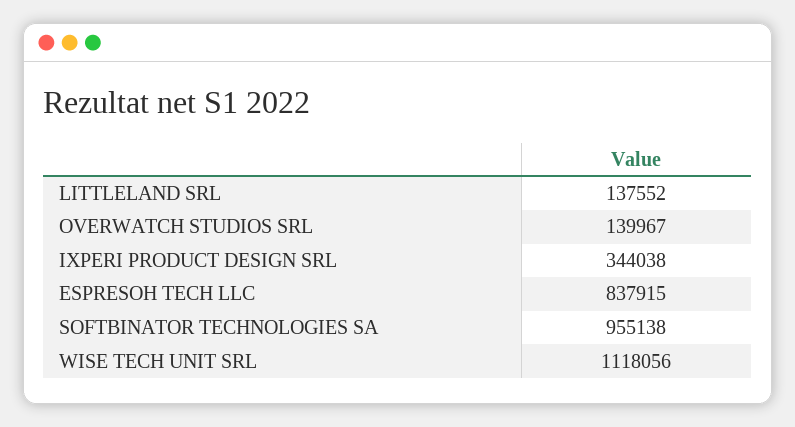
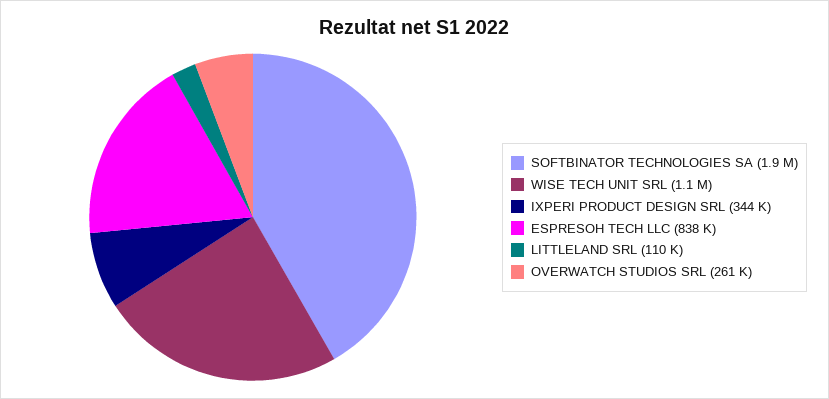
LITTLELAND SRL: 137552 -> 110000
OVERWATCH STUDIOS SRL: 139967 -> 261000
SOFTBINATOR TECHNOLOGIES SA: 955138 -> 1900000

